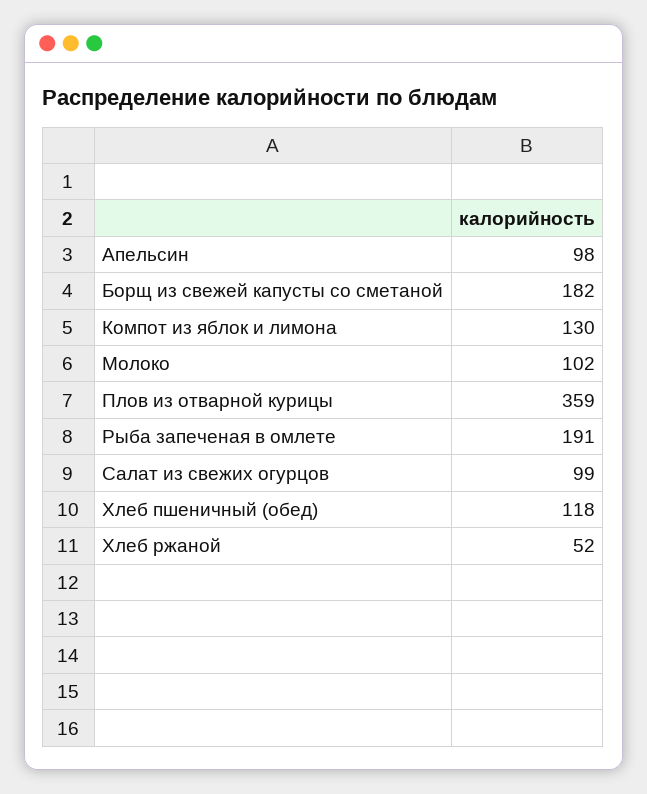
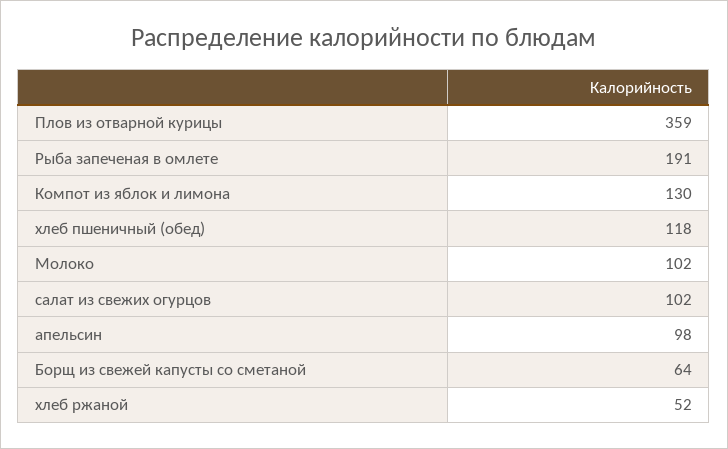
Борщ из свежей капусты со сметаной: 182 -> 64
Салат из свежих огурцов: 99 -> 102

